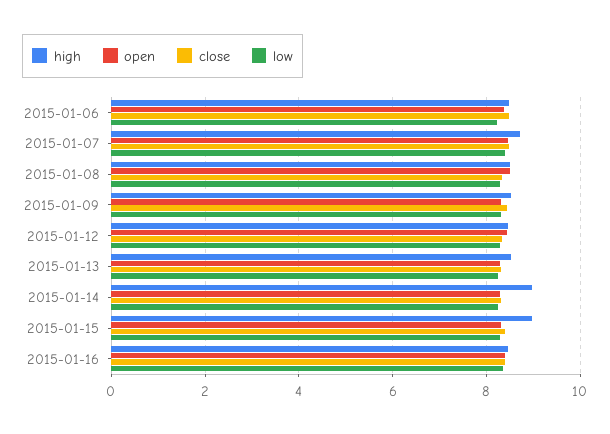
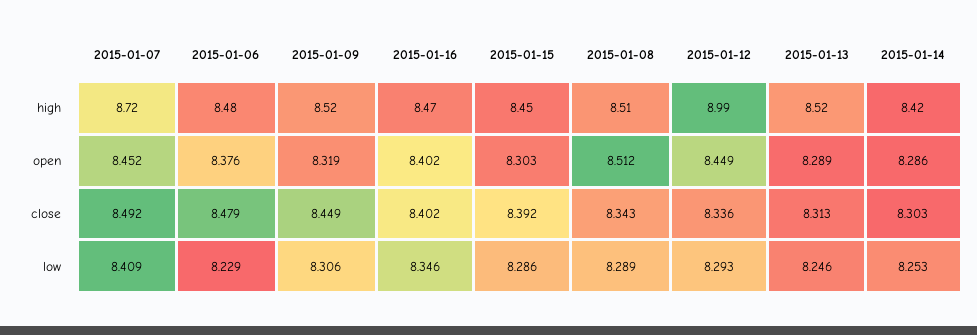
high, 2015-01-12: 8.4 -> 8.99
high, 2015-01-14: 9 -> 8.42
high, 2015-01-15: 9 -> 8.45

